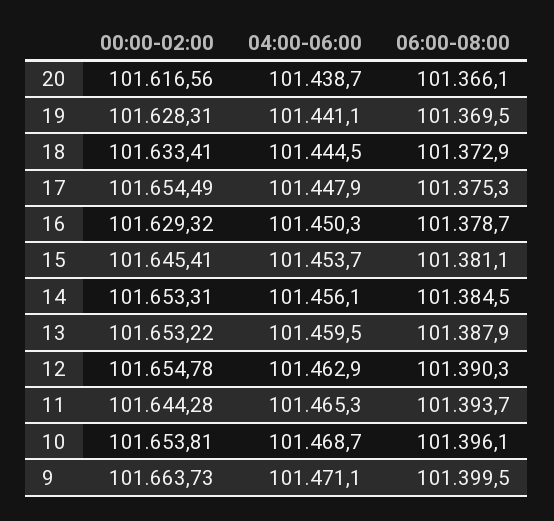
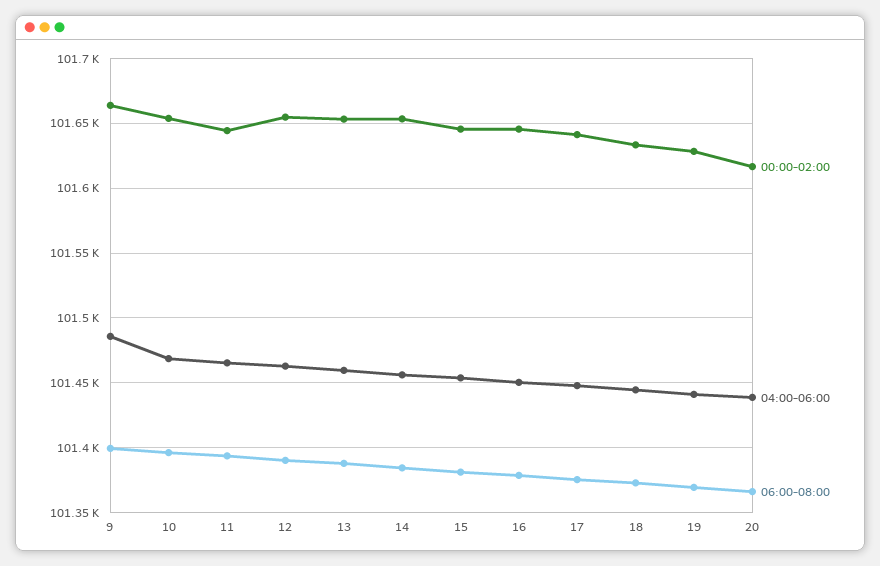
00:00-02:00, 17: 101654.49 -> 101640
00:00-02:00, 16: 101629.32 -> 101645
04:00-06:00, 9: 101471.1 -> 101485

